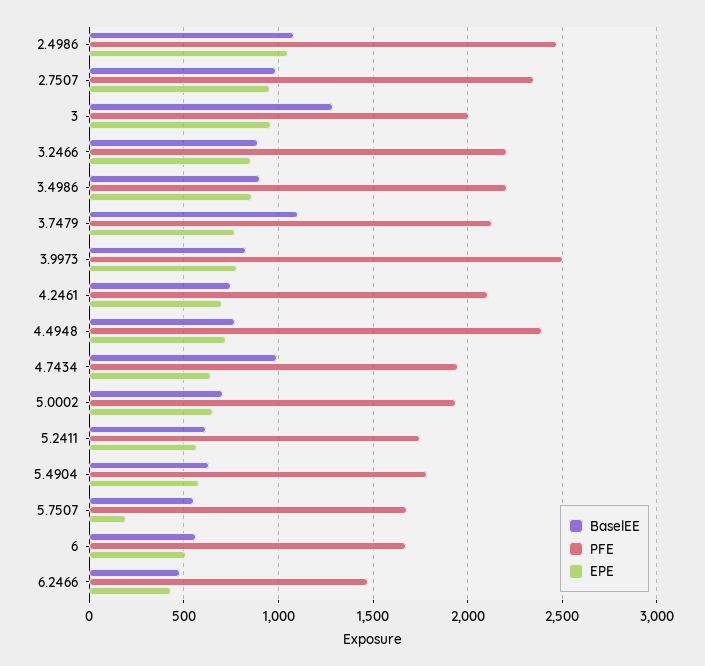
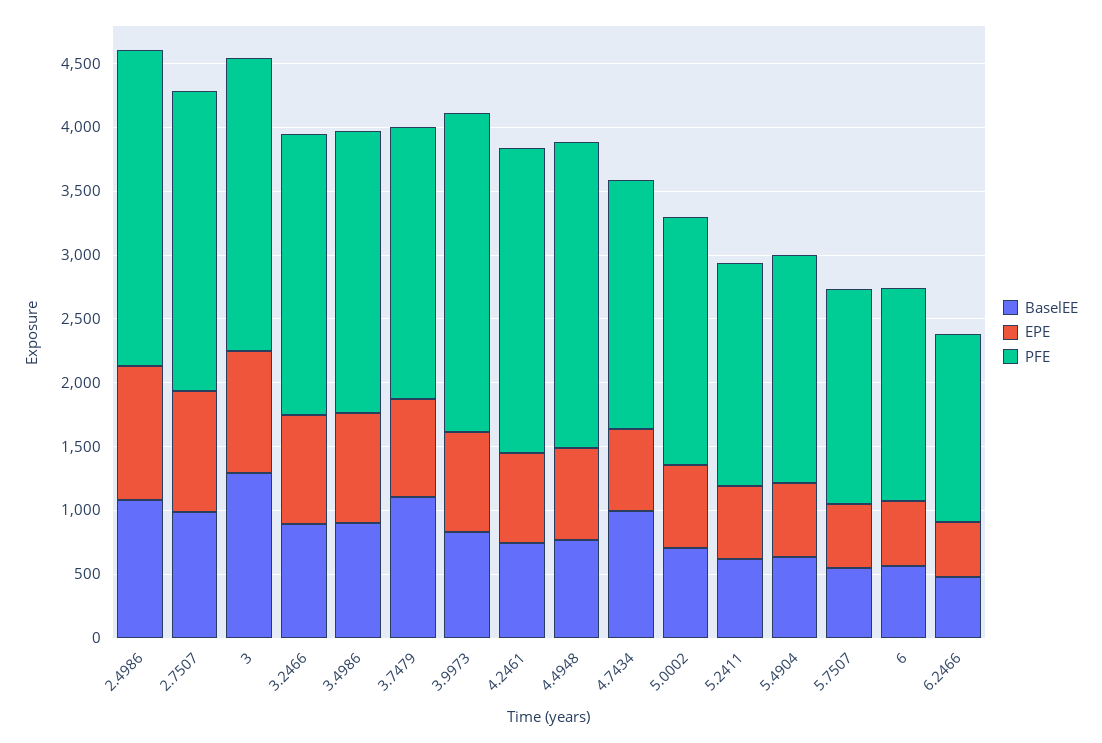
PFE, 3: 2000 -> 2300
PFE, 4.2461: 2100 -> 2400
EPE, 5.7507: 200 -> 500

